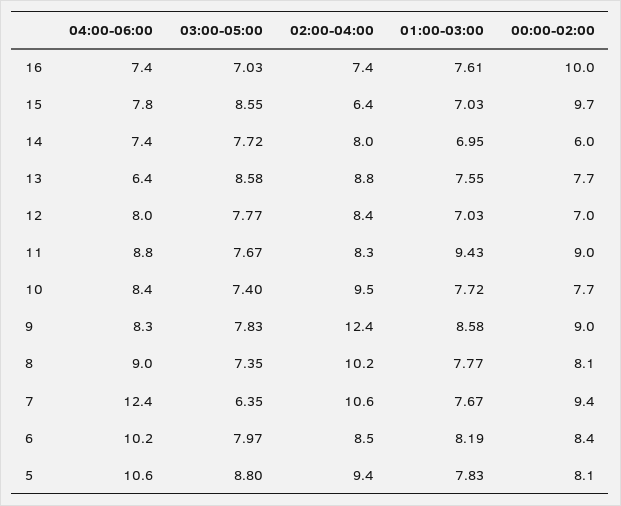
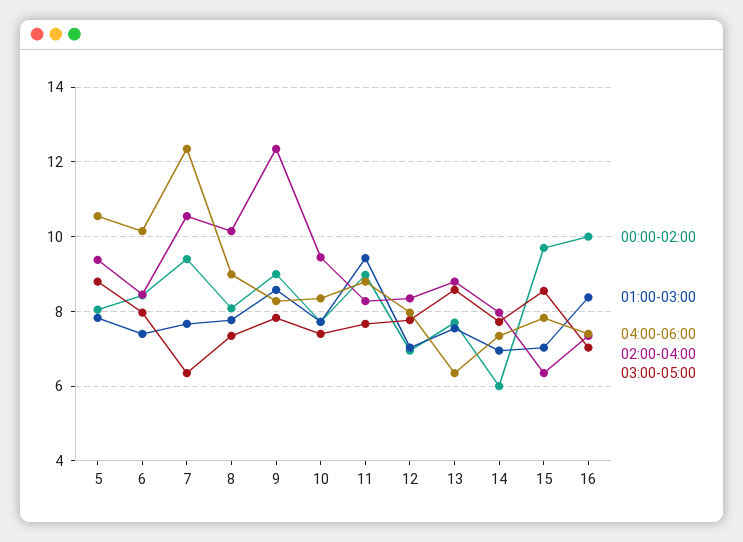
01:00-03:00, 16: 7.61 -> 8.4
01:00-03:00, 6: 8.19 -> 7.4

